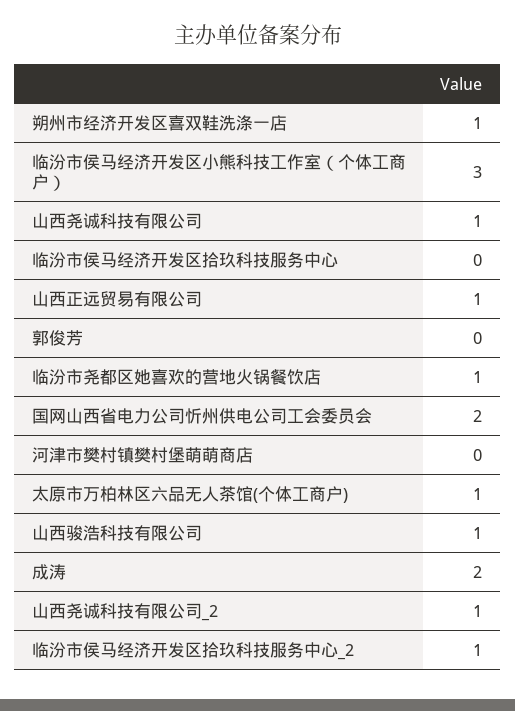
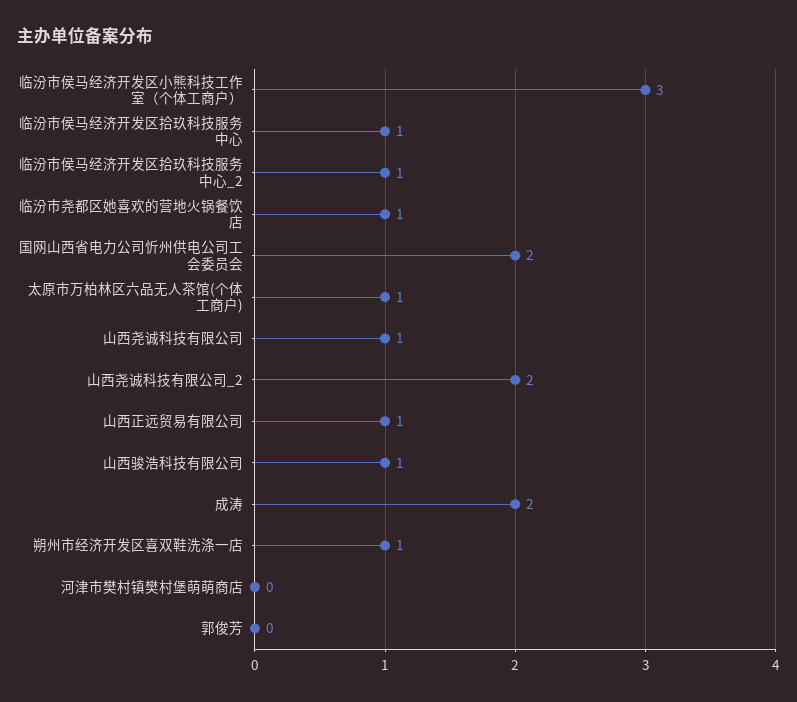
临汾市侯马经济开发区拾玖科技服务中心: 0 -> 1
山西尧诚科技有限公司_2: 1 -> 2

